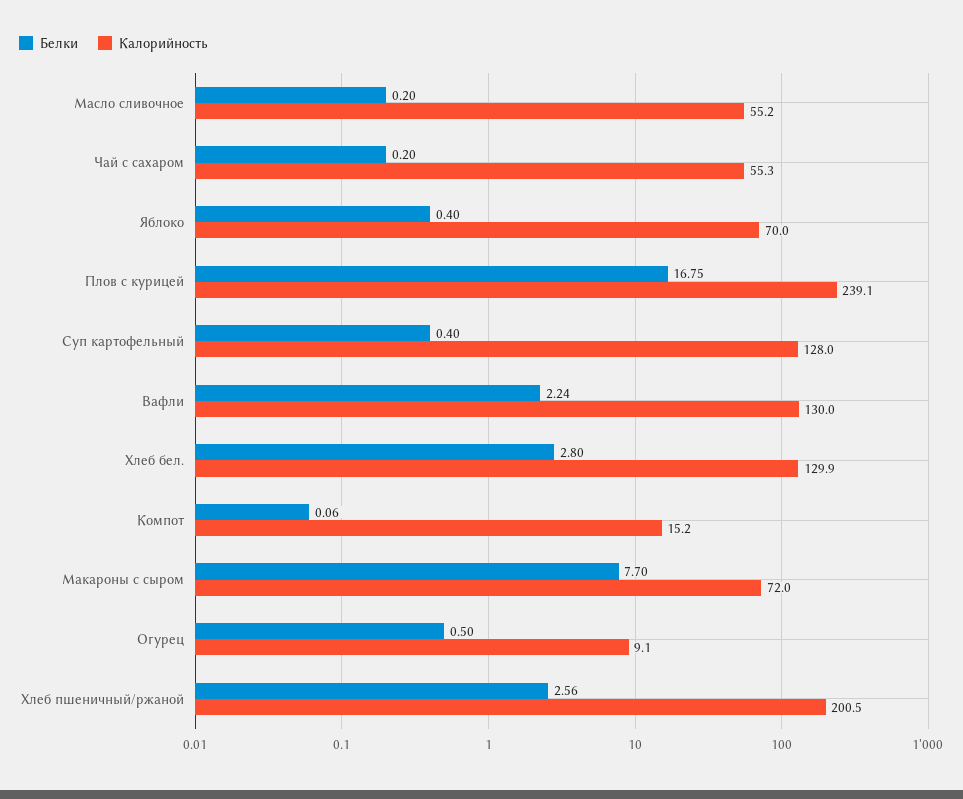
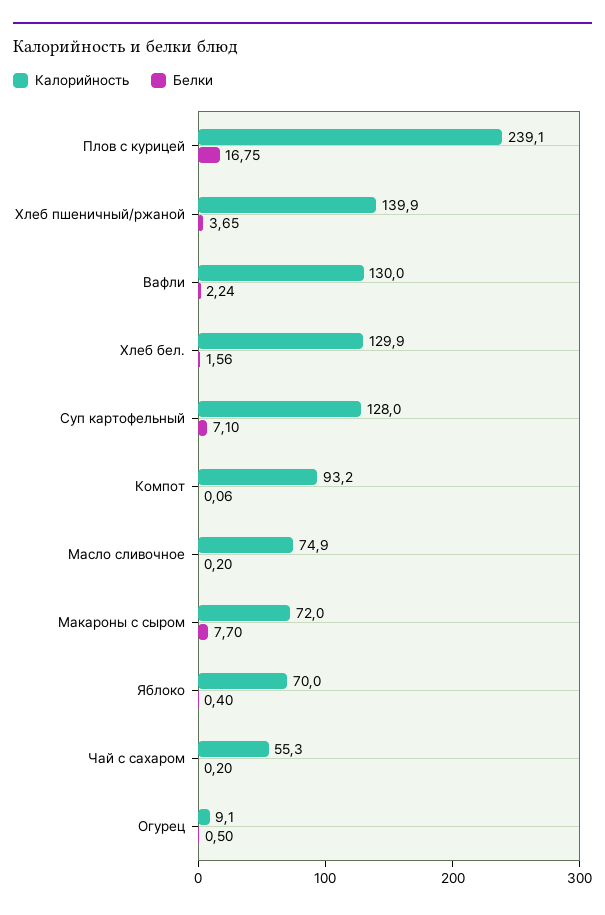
Калорийность, Масло сливочное: 55.2 -> 74.9
Белки, Суп картофельный: 0.4 -> 7.1
Белки, Хлеб бел.: 2.8 -> 1.56
Калорийность, Компот: 15.2 -> 93.2
Белки, Хлеб пшеничный/ржаной: 2.56 -> 3.65
Калорийность, Хлеб пшеничный/ржаной: 200.5 -> 139.9

